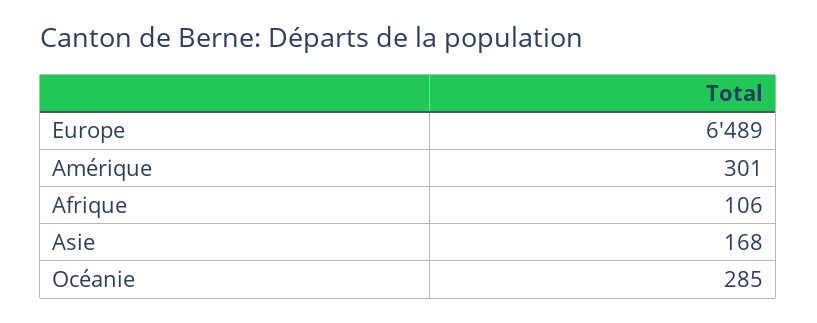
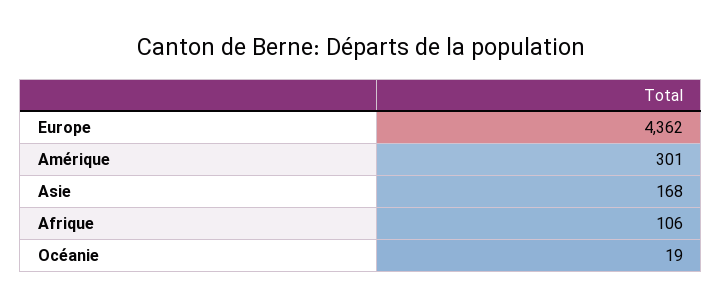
Europe: 6489 -> 4362
Océanie: 285 -> 19

